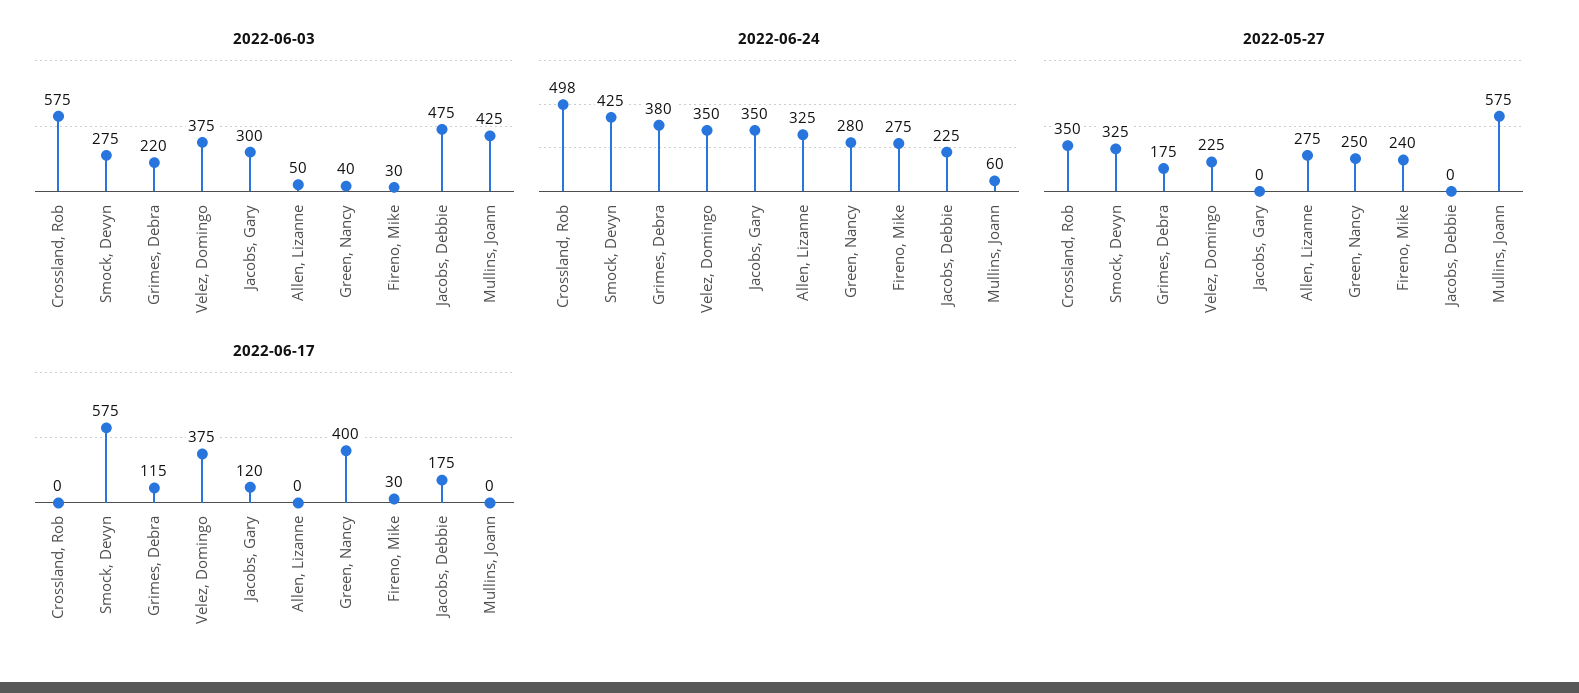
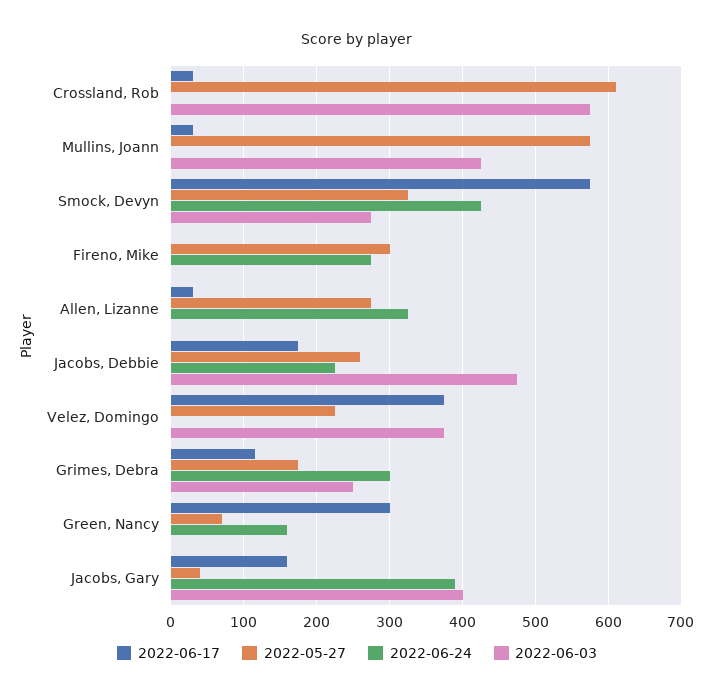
2022-06-03, Grimes, Debra: 220 -> 250
2022-06-03, Jacobs, Gary: 300 -> 400
2022-06-03, Allen, Lizanne: 50 -> 0
2022-06-03, Green, Nancy: 40 -> 0
2022-06-03, Fireno, Mike: 30 -> 0
2022-06-24, Crossland, Rob: 498 -> 0
2022-06-24, Grimes, Debra: 380 -> 300
2022-06-24, Velez, Domingo: 350 -> 0
2022-06-24, Jacobs, Gary: 350 -> 390
2022-06-24, Green, Nancy: 280 -> 160
2022-06-24, Mullins, Joann: 60 -> 0
2022-05-27, Crossland, Rob: 350 -> 610
2022-05-27, Jacobs, Gary: 0 -> 40
2022-05-27, Green, Nancy: 250 -> 70
2022-05-27, Fireno, Mike: 240 -> 300
2022-05-27, Jacobs, Debbie: 0 -> 260
2022-06-17, Crossland, Rob: 0 -> 30
2022-06-17, Jacobs, Gary: 120 -> 160
2022-06-17, Allen, Lizanne: 0 -> 30
2022-06-17, Green, Nancy: 400 -> 300
2022-06-17, Fireno, Mike: 30 -> 0
2022-06-17, Mullins, Joann: 0 -> 30

